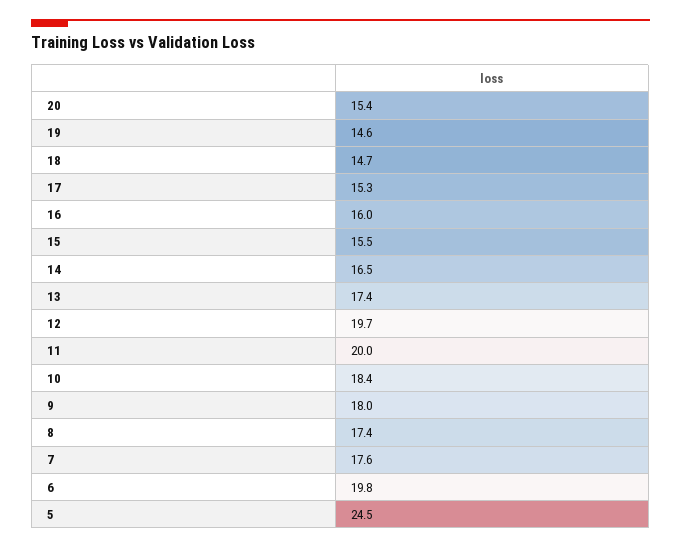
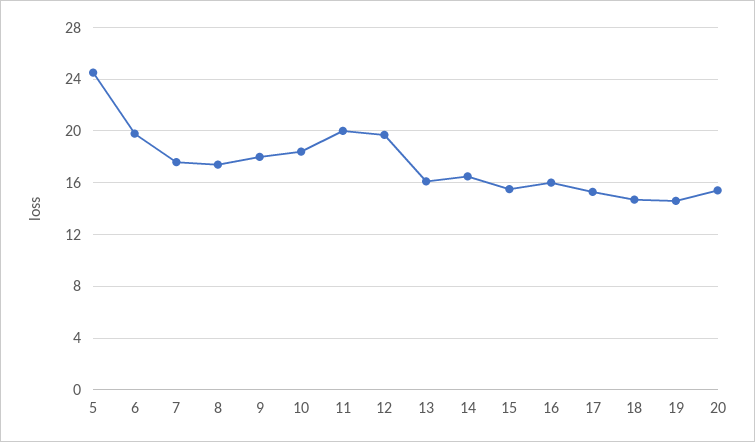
13: 17.4 -> 16

